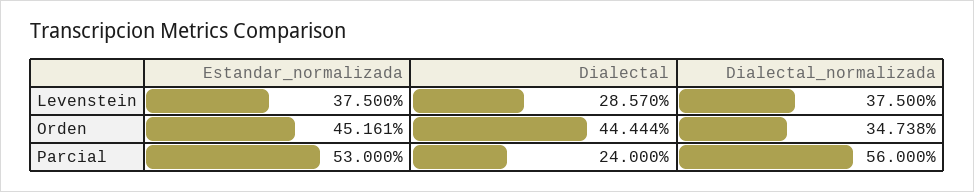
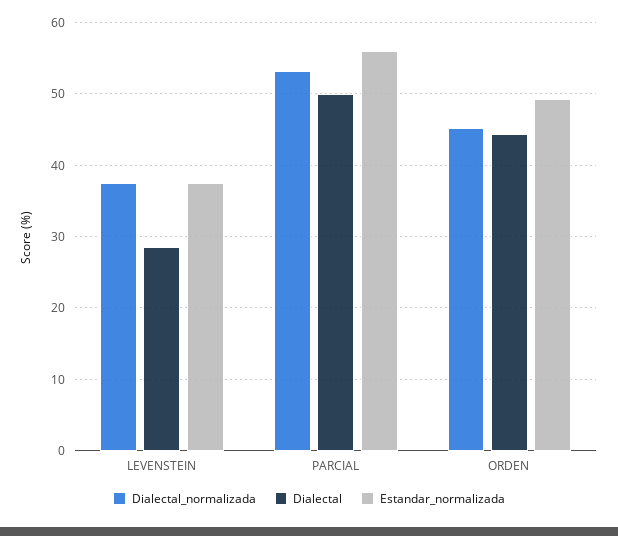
Estandar_normalizada, Orden: 45.161 -> 49
Dialectal_normalizada, Orden: 34.738 -> 45
Estandar_normalizada, Parcial: 53 -> 56
Dialectal, Parcial: 24 -> 50
Dialectal_normalizada, Parcial: 56 -> 53

